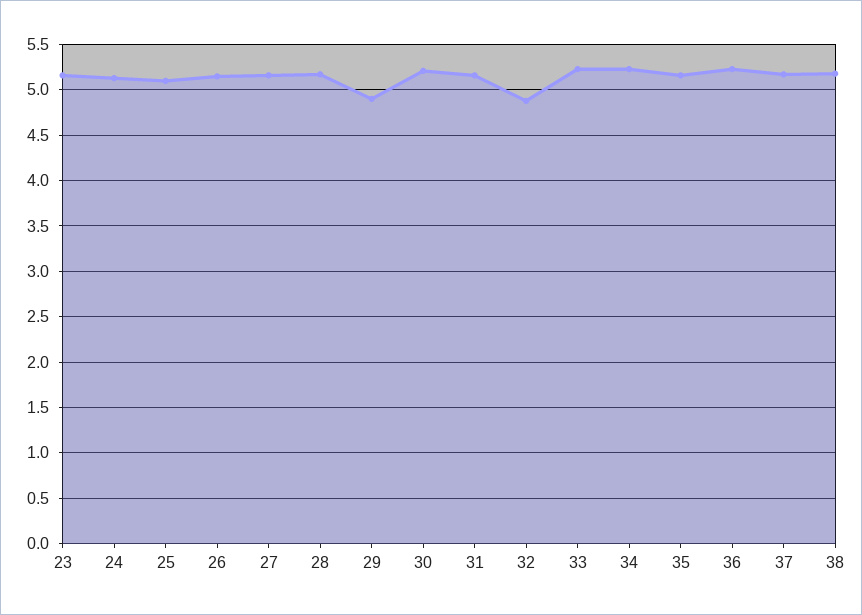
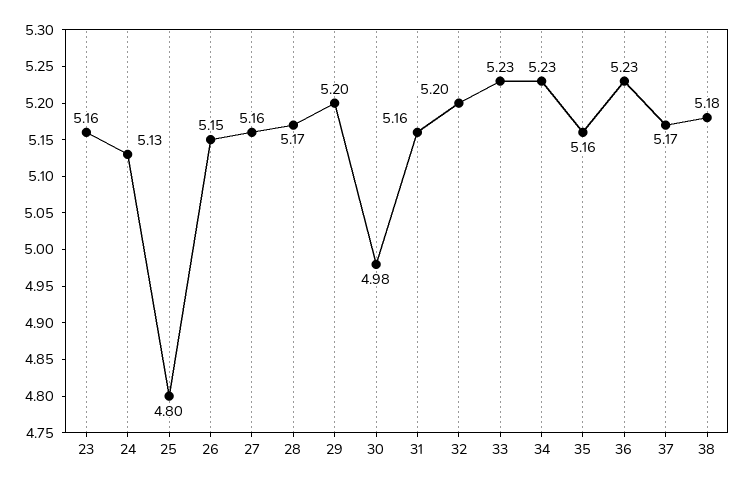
25: 5.1 -> 4.8
29: 4.9 -> 5.2
30: 5.2 -> 4.98
32: 4.9 -> 5.2

